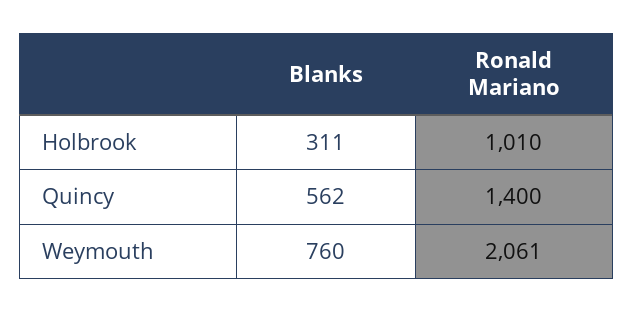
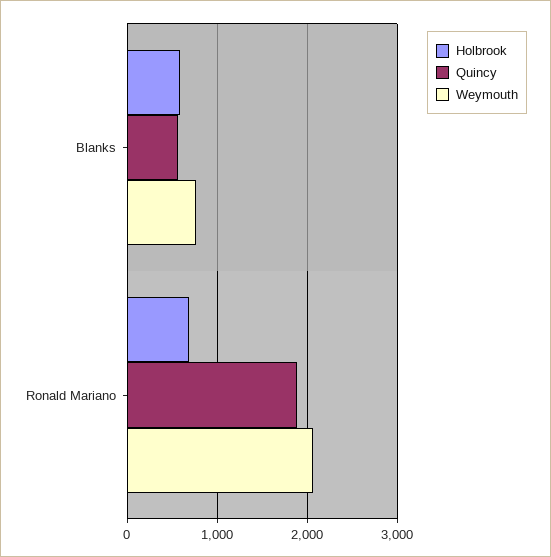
Holbrook, Blanks: 311 -> 600
Holbrook, Ronald Mariano: 1010 -> 700
Quincy, Ronald Mariano: 1400 -> 1900

